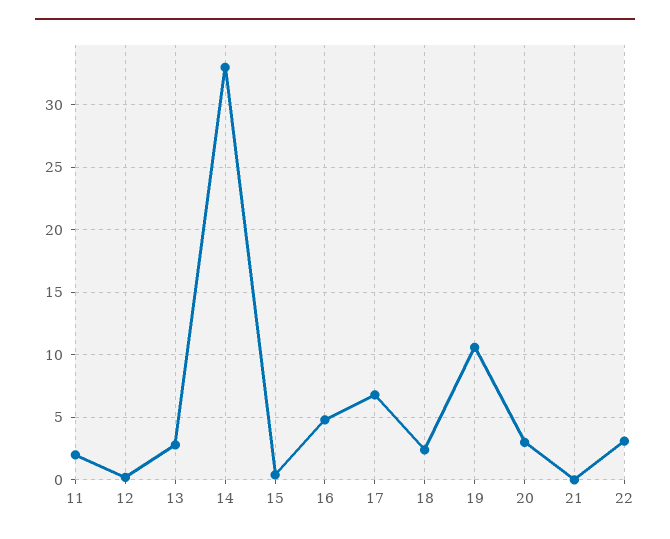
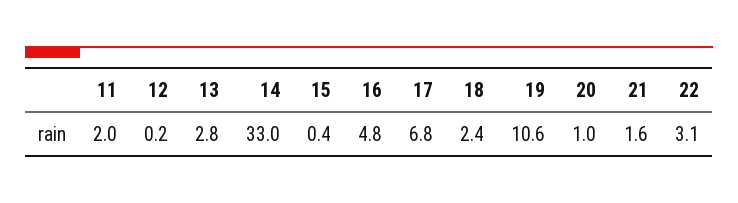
20: 3 -> 1
21: 0 -> 1.6

